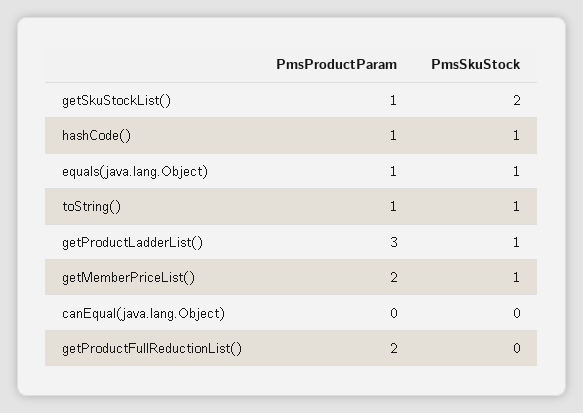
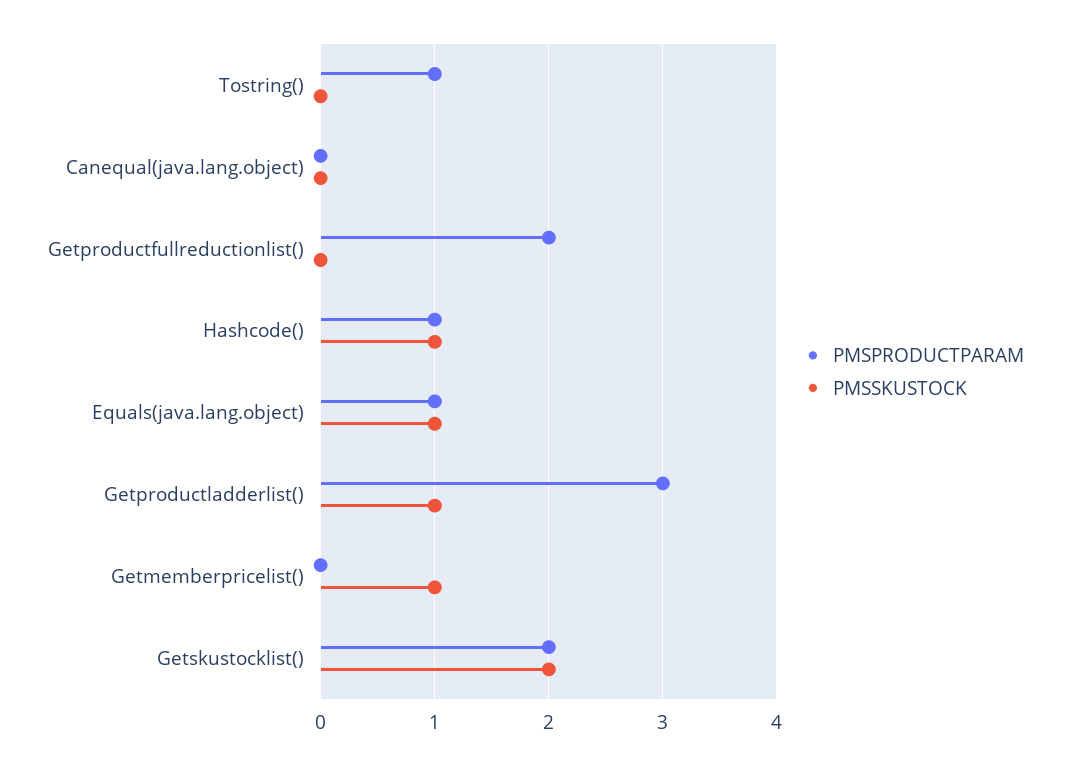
PmsProductParam, getSkuStockList(): 1 -> 2
PmsSkuStock, toString(): 1 -> 0
PmsProductParam, getMemberPriceList(): 2 -> 0

